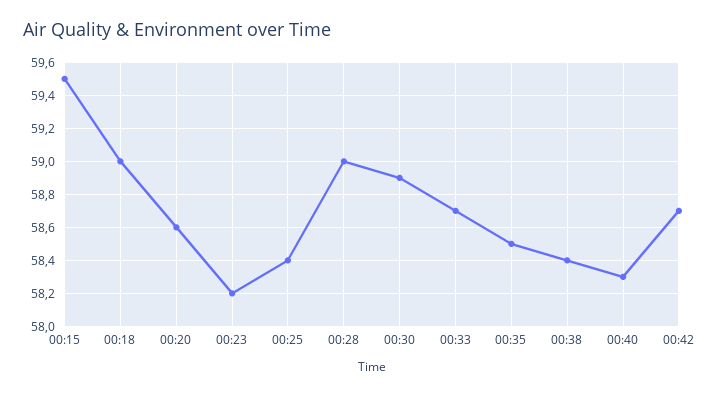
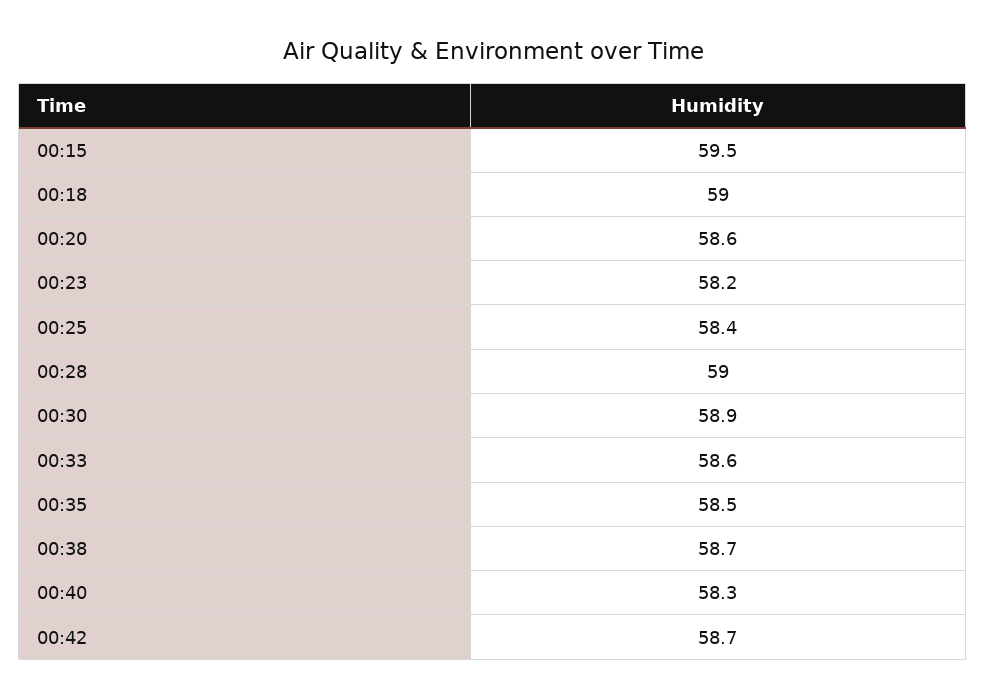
00:33: 58.7 -> 58.6
00:38: 58.4 -> 58.7

